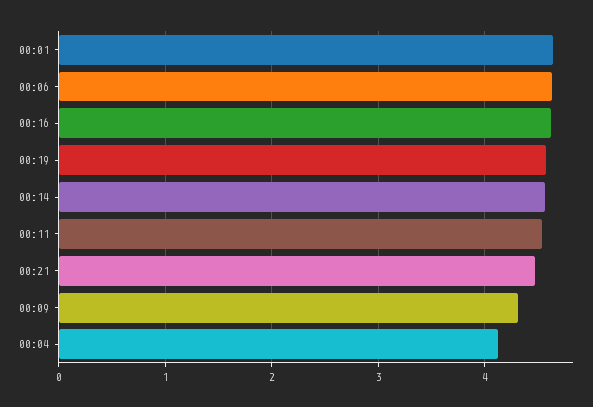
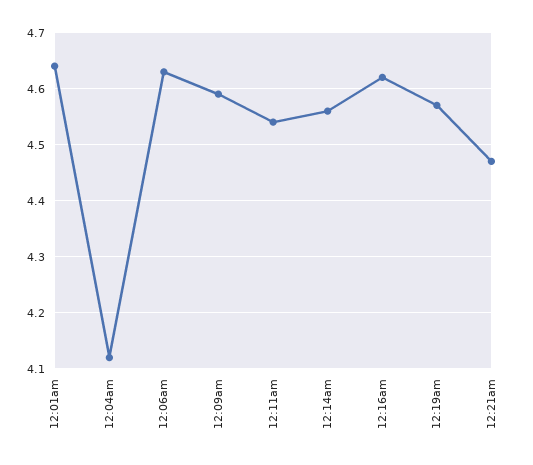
00:09: 4.3 -> 4.6

